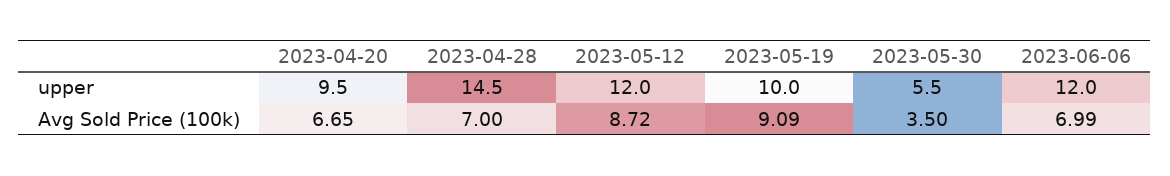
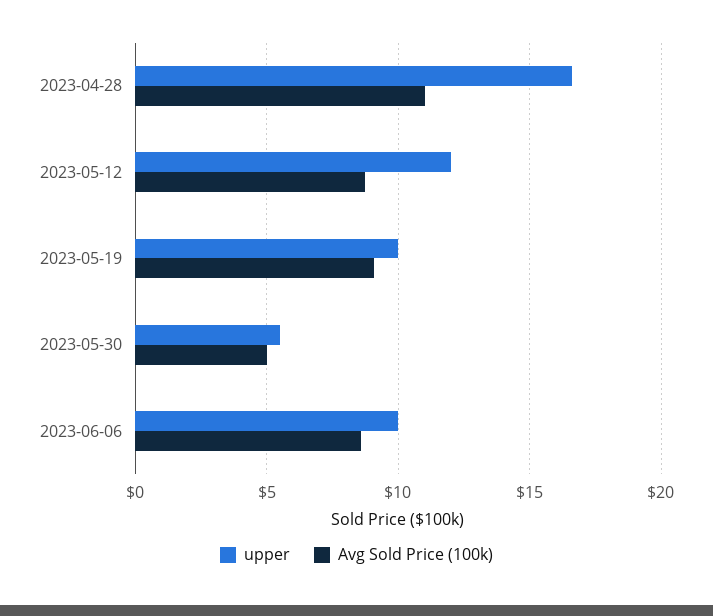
upper, 2023-04-20: 9.5 -> none
upper, 2023-04-28: 14.5 -> 16.5
upper, 2023-06-06: 12 -> 10
Avg Sold Price (100k), 2023-04-20: 6.65 -> none
Avg Sold Price (100k), 2023-04-28: 7 -> 11
Avg Sold Price (100k), 2023-05-30: 3.5 -> 5
Avg Sold Price (100k), 2023-06-06: 6.99 -> 8.5

